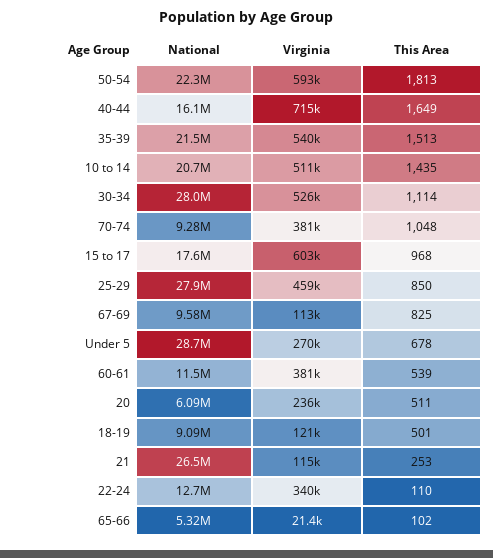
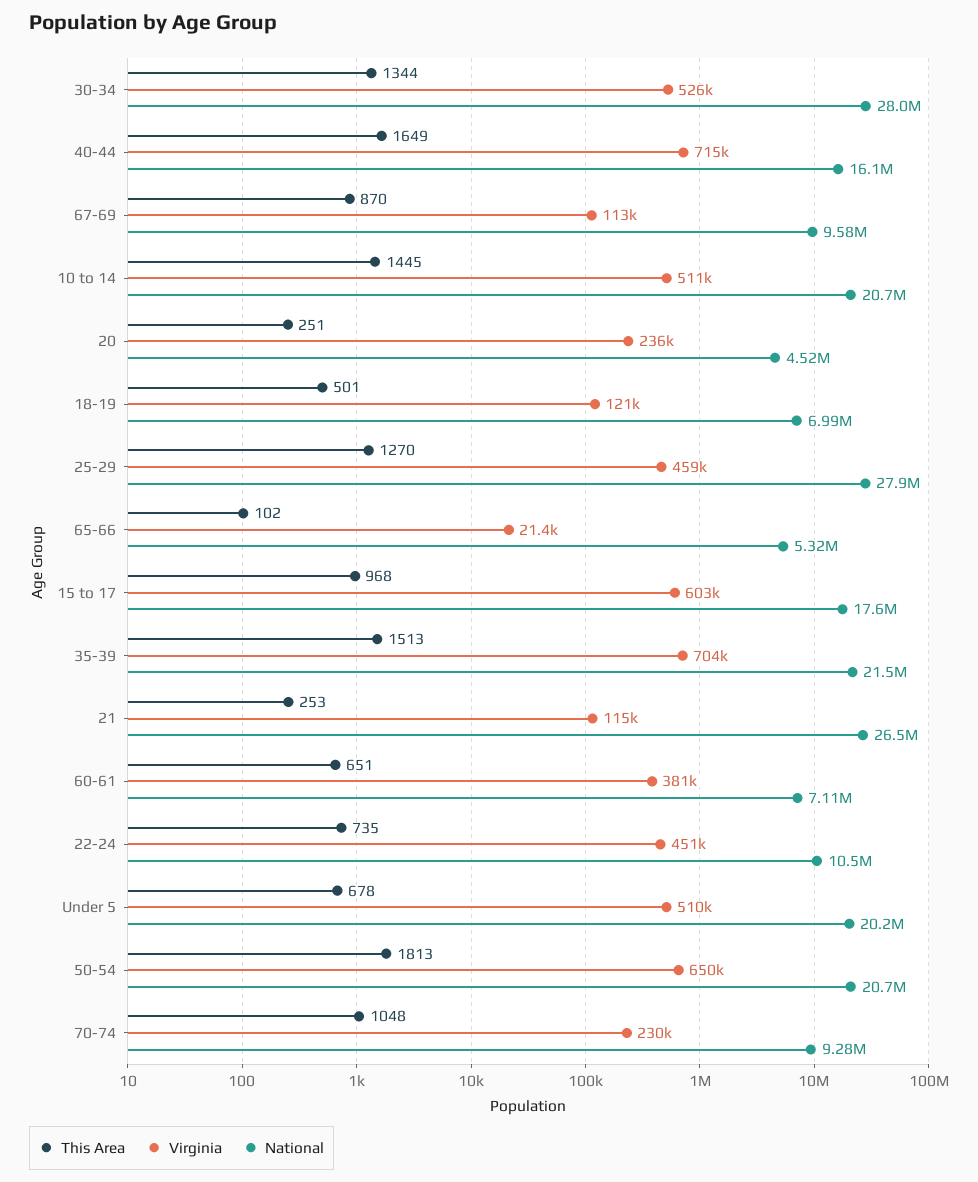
National, 50-54: 22300000 -> 20700000
Virginia, 50-54: 593000 -> 650000
Virginia, 35-39: 540000 -> 704000
This Area, 10 to 14: 1435 -> 1445
This Area, 30-34: 1114 -> 1344
Virginia, 70-74: 381000 -> 230000
This Area, 25-29: 850 -> 1270
This Area, 67-69: 825 -> 870
National, Under 5: 28700000 -> 20200000
Virginia, Under 5: 270000 -> 510000
National, 60-61: 11500000 -> 7110000
This Area, 60-61: 539 -> 651
National, 20: 6090000 -> 4520000
This Area, 20: 511 -> 251
National, 18-19: 9090000 -> 6990000
National, 22-24: 12700000 -> 10500000
Virginia, 22-24: 340000 -> 451000
This Area, 22-24: 110 -> 735

